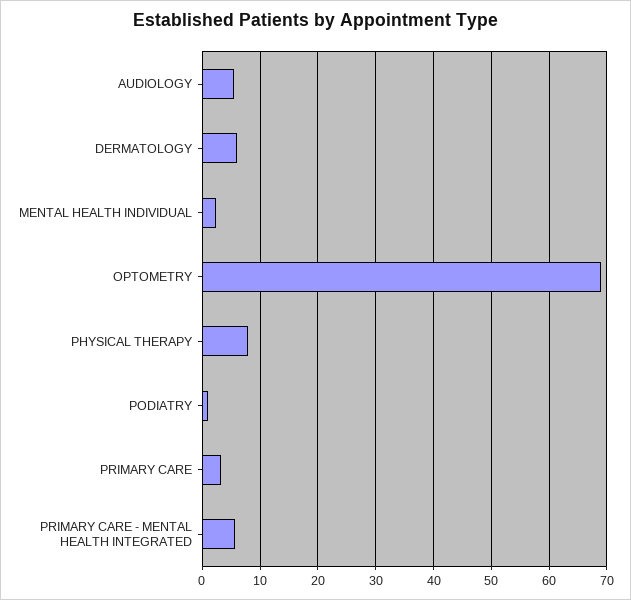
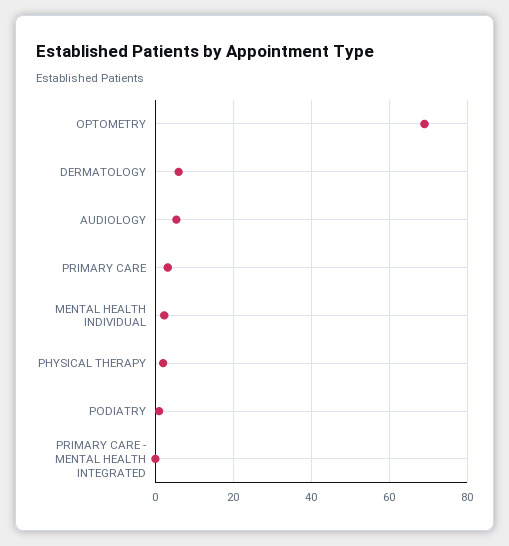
PHYSICAL THERAPY: 8 -> 2
PRIMARY CARE - MENTAL HEALTH INTEGRATED: 6 -> 0

